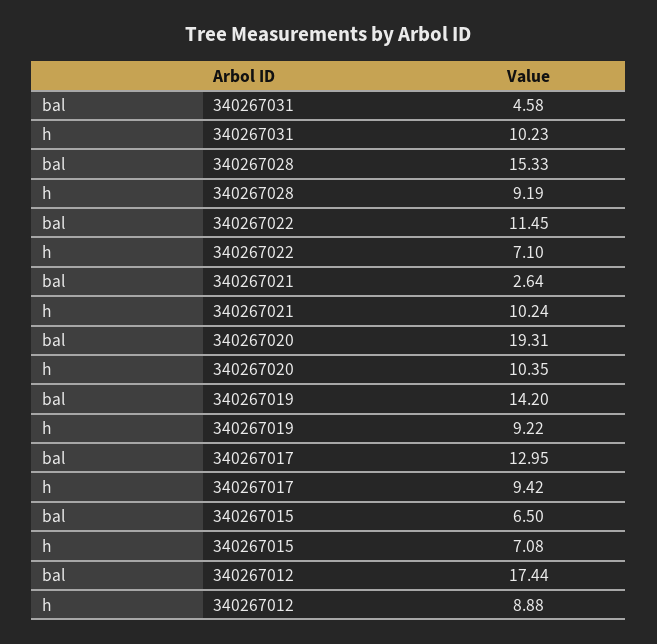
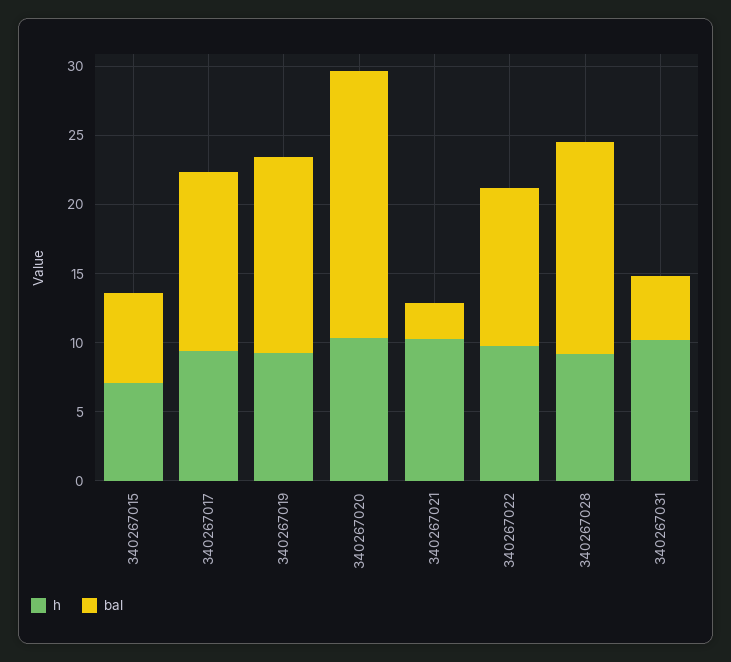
h, 340267022: 7.1 -> 10
bal, 340267012: 17.44 -> none
h, 340267012: 8.88 -> none

